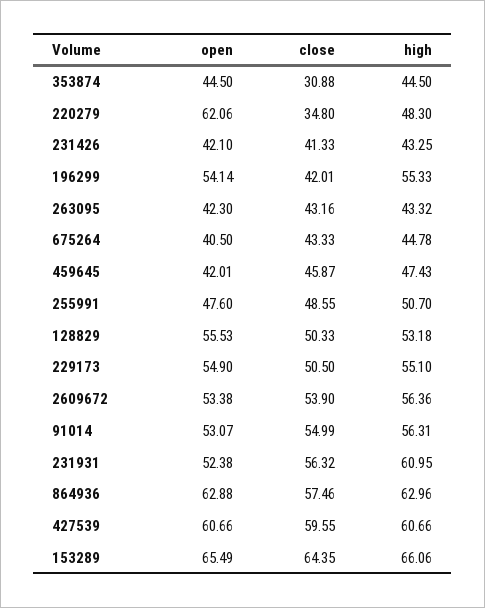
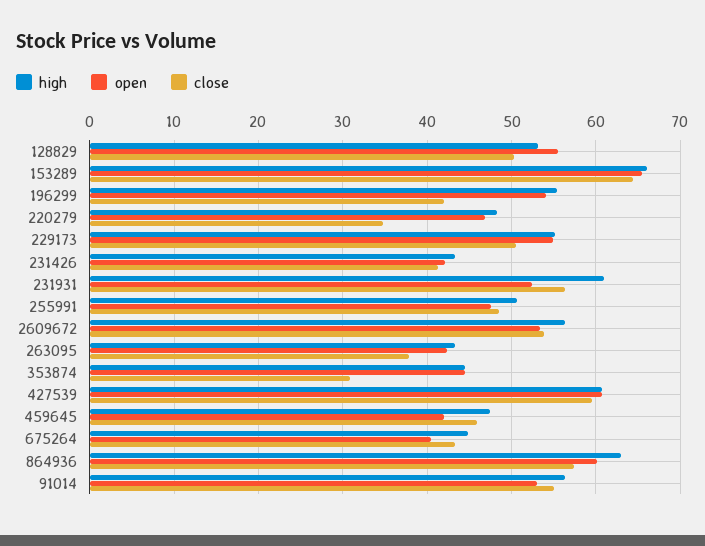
open, 220279: 62.06 -> 47
close, 263095: 43.16 -> 38
open, 864936: 62.88 -> 60

